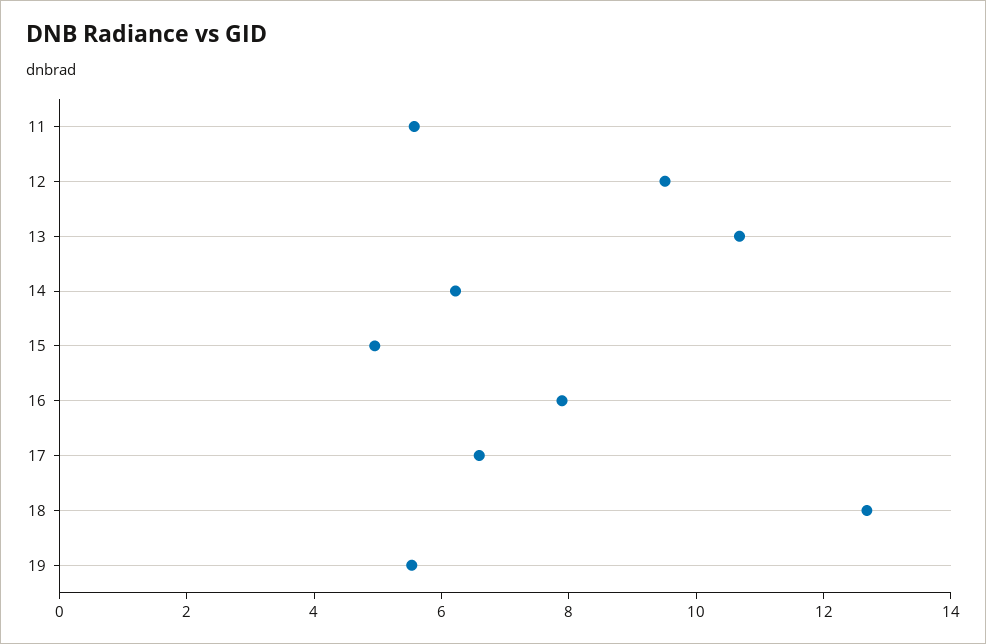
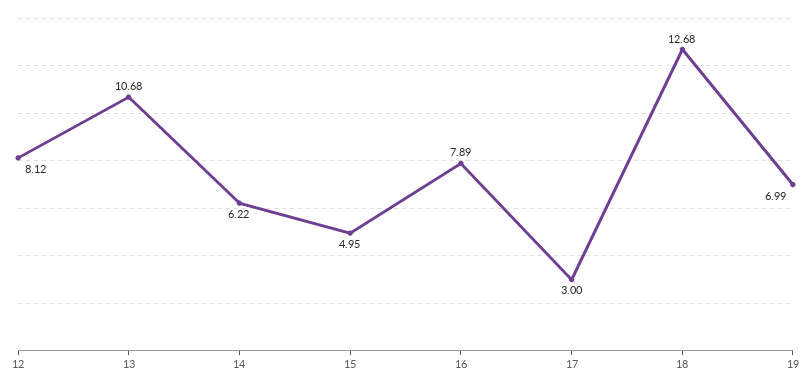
11: 5.5 -> none
12: 9.5 -> 8.12
17: 6.5 -> 3
19: 5.5 -> 6.99

